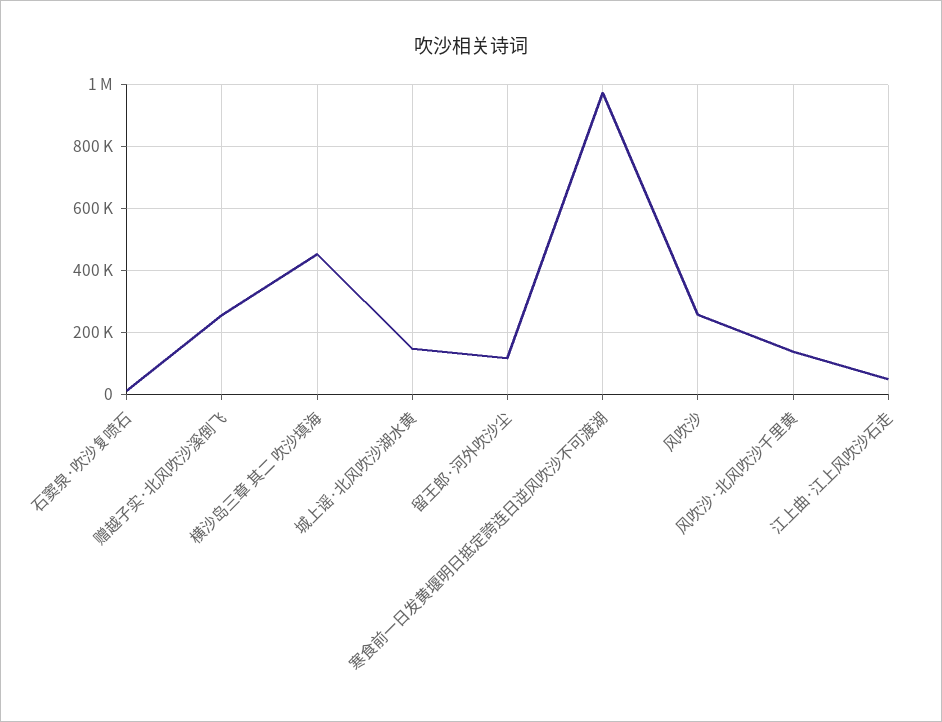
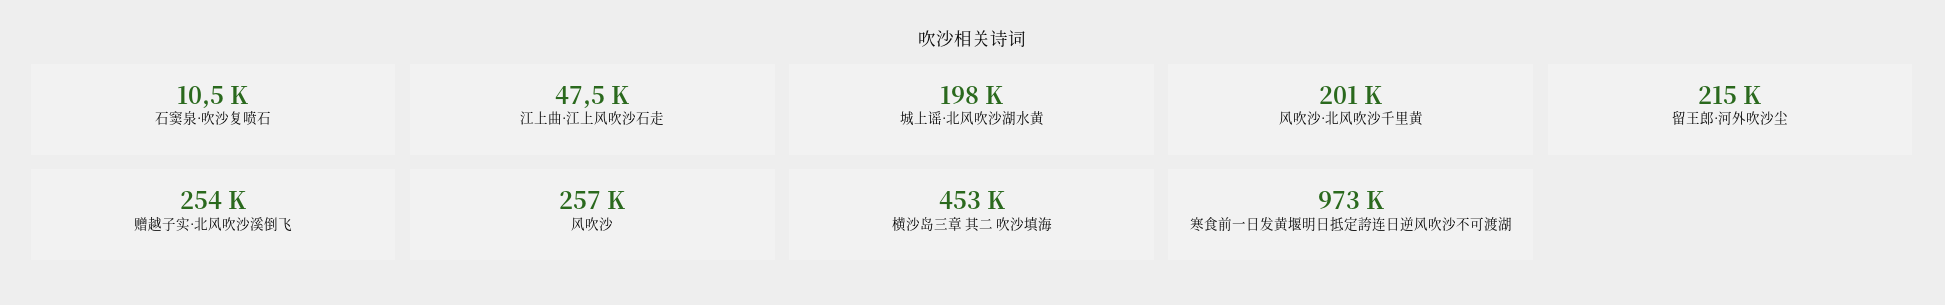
城上谣·北风吹沙湖水黄: 140000 -> 198000
留王郎·河外吹沙尘: 120000 -> 215000
风吹沙·北风吹沙千里黄: 140000 -> 201000

